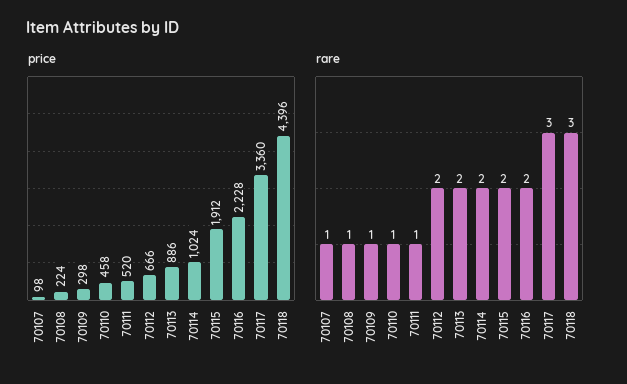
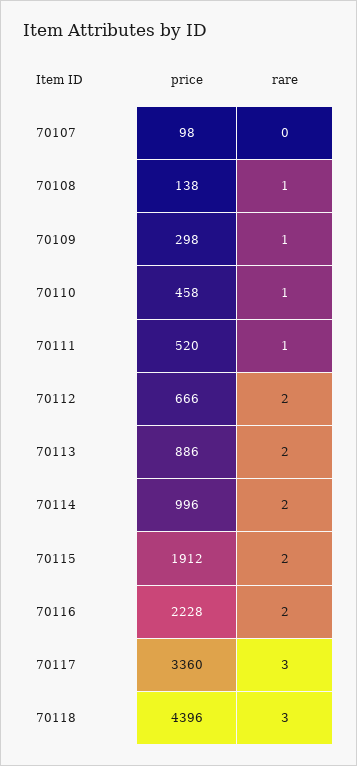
price, 70108: 224 -> 138
price, 70114: 1024 -> 996
rare, 70107: 1 -> 0

